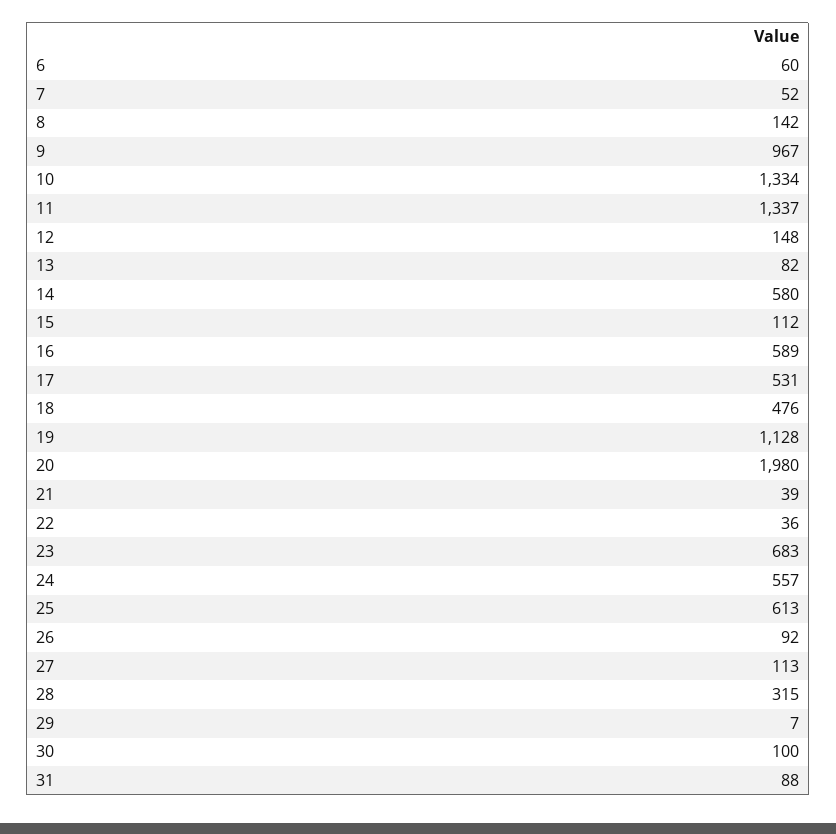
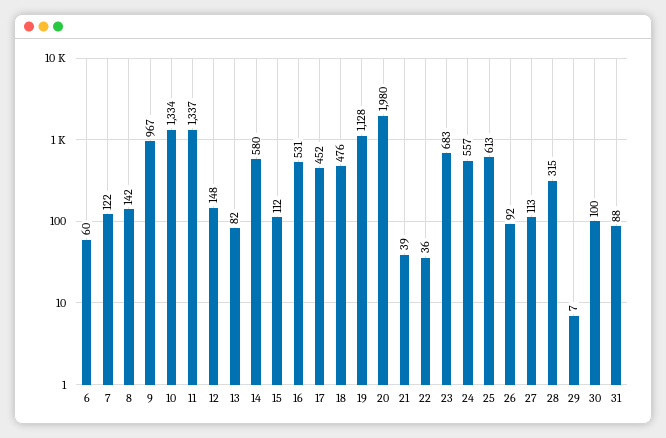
7: 52 -> 122
16: 589 -> 531
17: 531 -> 452

